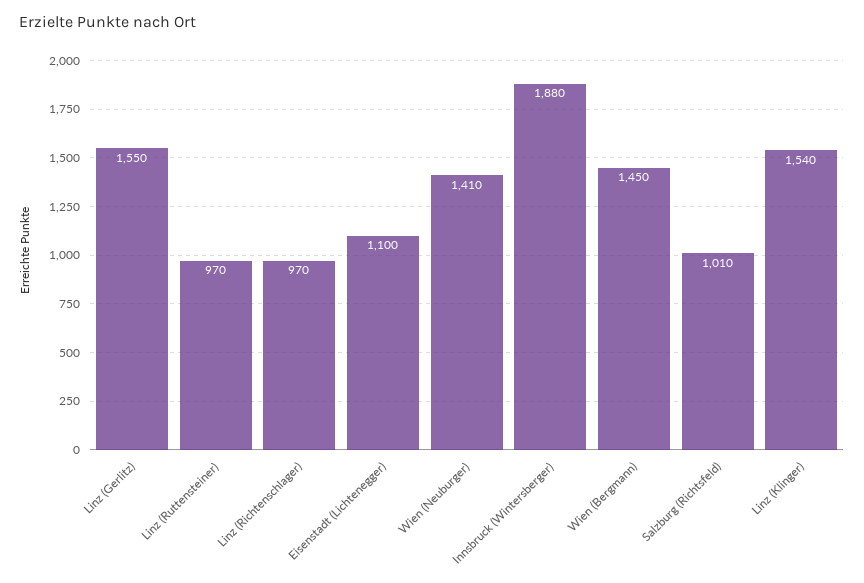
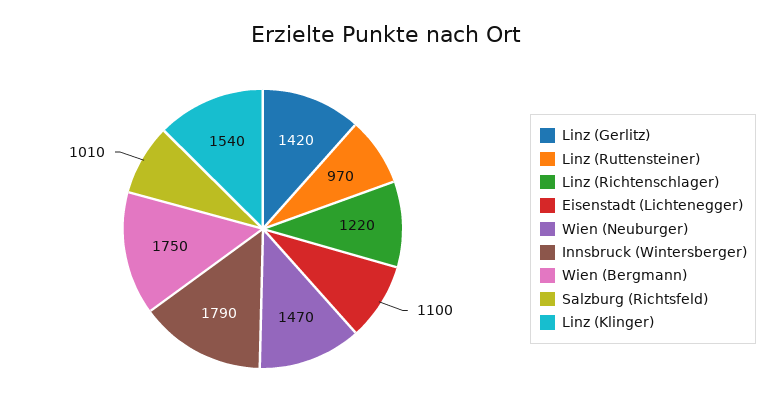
Linz (Gerlitz): 1550 -> 1420
Linz (Richtenschlager): 970 -> 1220
Wien (Neuburger): 1410 -> 1470
Innsbruck (Wintersberger): 1880 -> 1790
Wien (Bergmann): 1450 -> 1750

